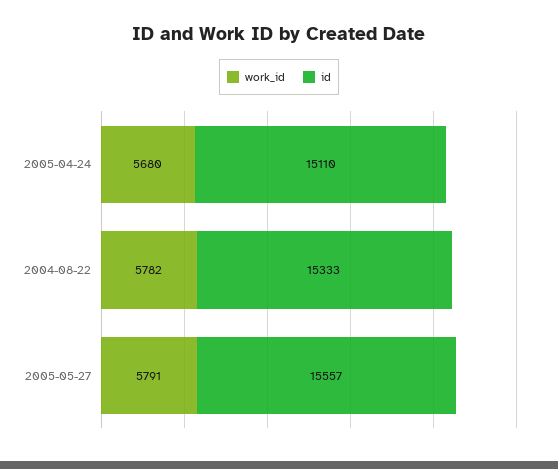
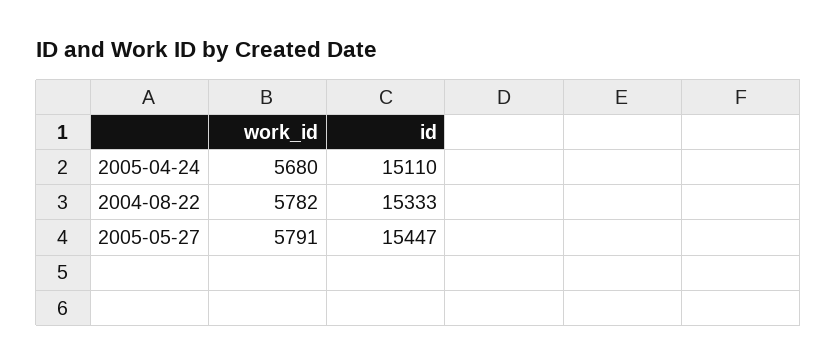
id, 2005-05-27: 15557 -> 15447

